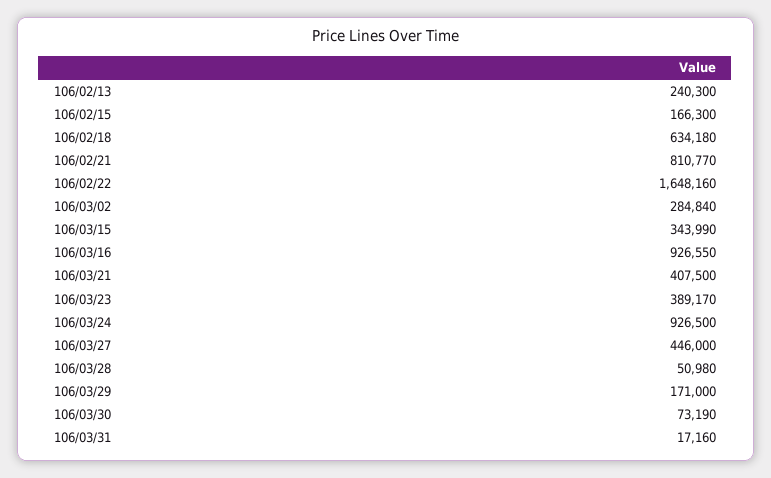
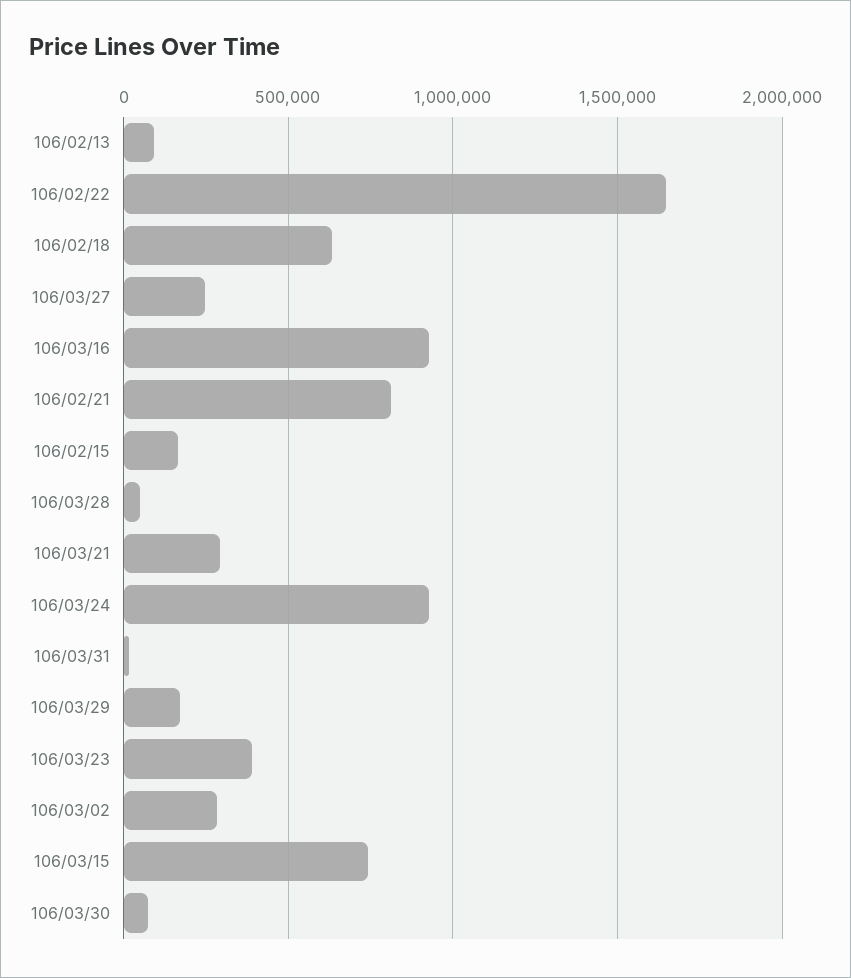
106/02/13: 240300 -> 100000
106/03/15: 343990 -> 750000
106/03/21: 407500 -> 300000
106/03/27: 446000 -> 250000

